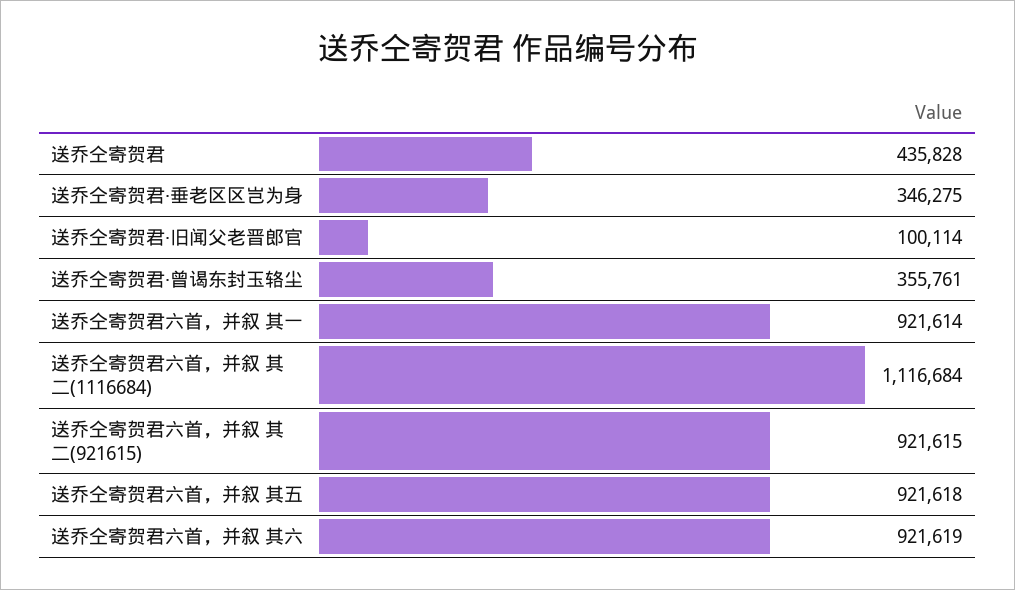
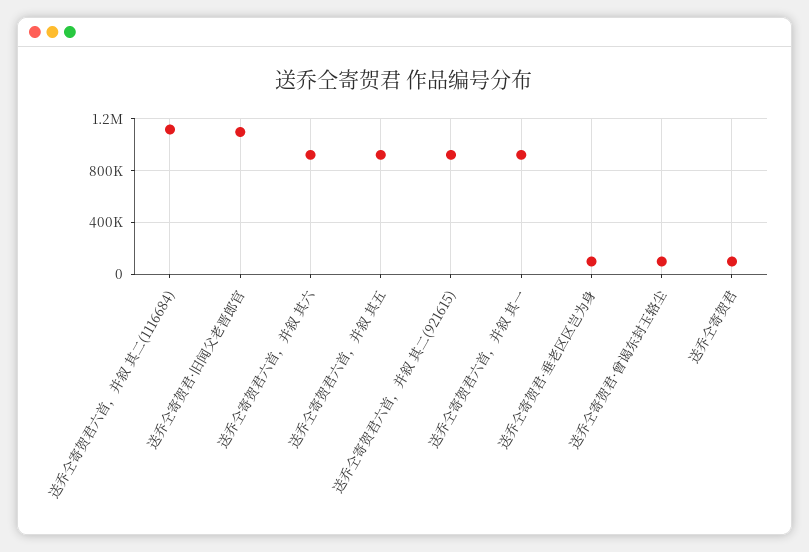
送乔仝寄贺君: 435828 -> 100000
送乔仝寄贺君·垂老区区岂为身: 346275 -> 100000
送乔仝寄贺君·旧闻父老晋郎官: 100114 -> 1100000
送乔仝寄贺君·曾谒东封玉辂尘: 355761 -> 100000

